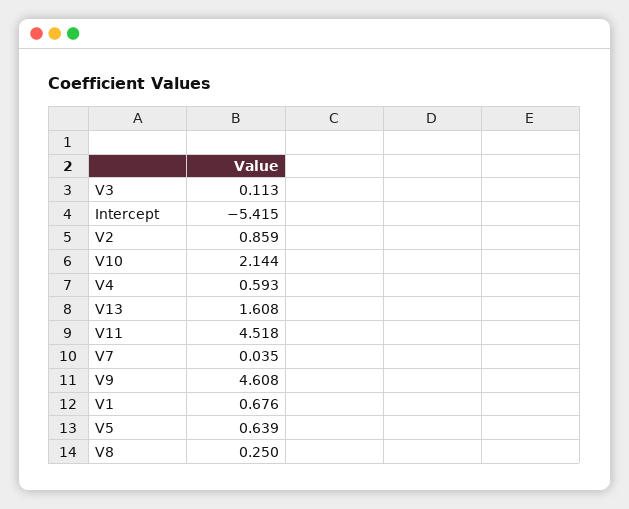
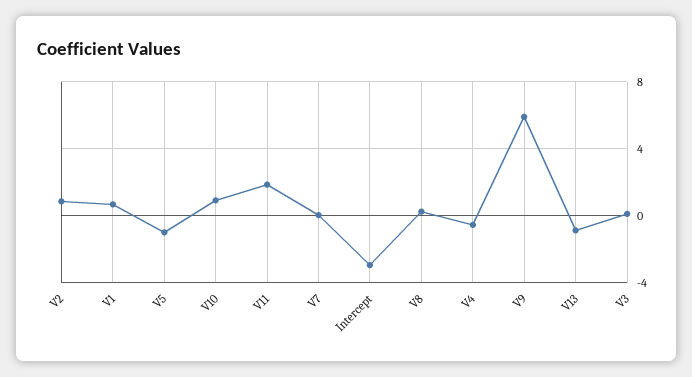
Intercept: -5.415 -> -3
V10: 2.144 -> 1
V4: 0.593 -> -0.5
V13: 1.608 -> -1
V11: 4.518 -> 2
V9: 4.608 -> 6
V5: 0.639 -> -1

